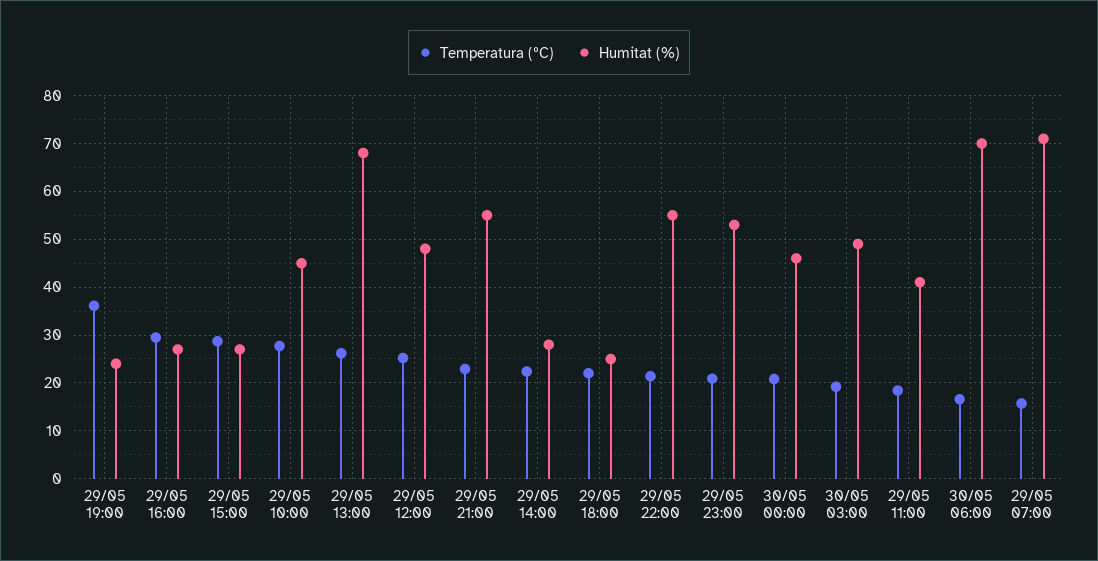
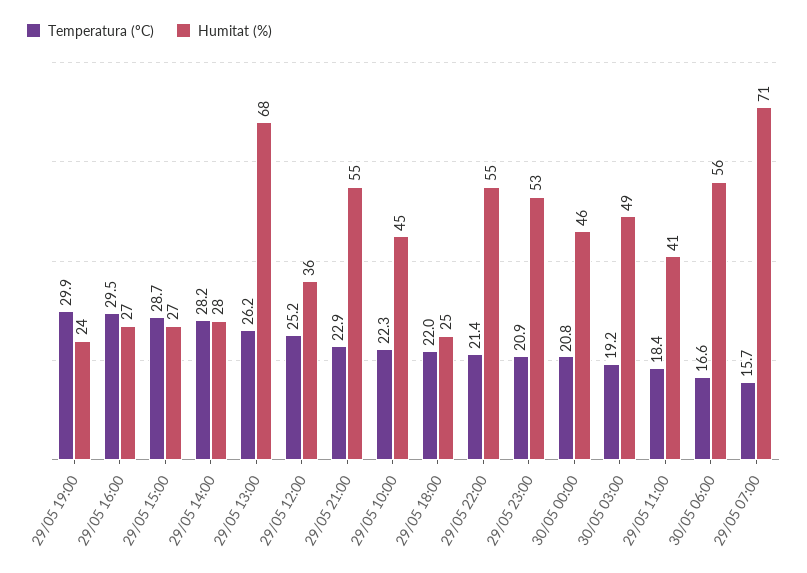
Temperatura (ºC), 29/05 19:00: 36 -> 29.9
Temperatura (ºC), 29/05 10:00: 28 -> 22.3
Humitat (%), 29/05 12:00: 48 -> 36
Temperatura (ºC), 29/05 14:00: 22 -> 28.2
Humitat (%), 30/05 06:00: 70 -> 56

